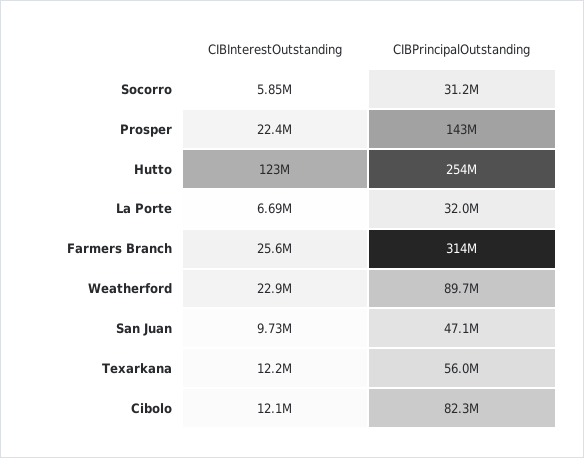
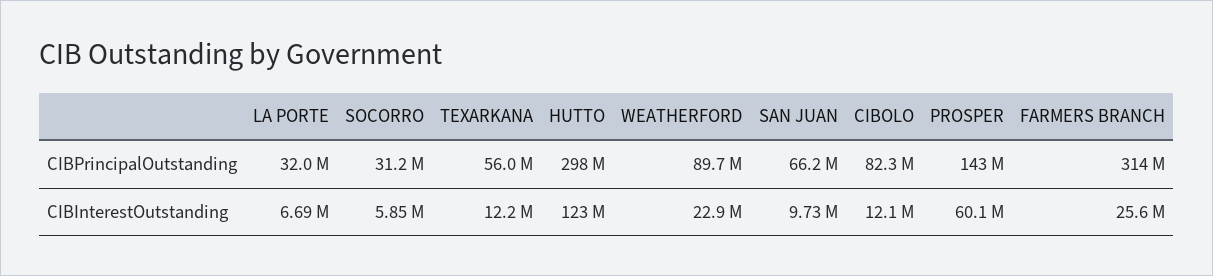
CIBInterestOutstanding, Prosper: 22400000 -> 60100000
CIBPrincipalOutstanding, Hutto: 254000000 -> 298000000
CIBPrincipalOutstanding, San Juan: 47100000 -> 66200000

